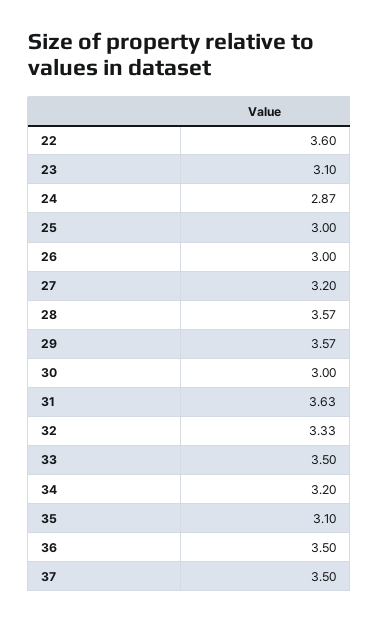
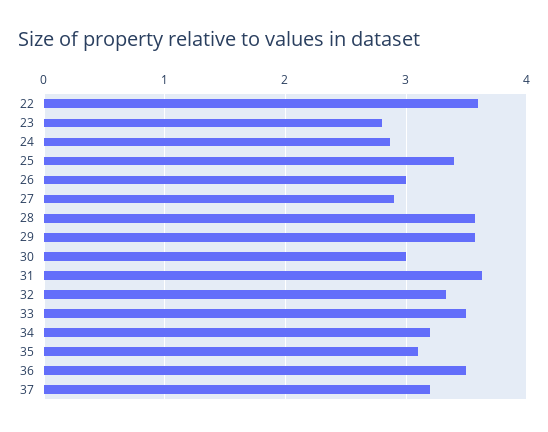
23: 3.1 -> 2.8
25: 3 -> 3.4
27: 3.2 -> 2.9
37: 3.5 -> 3.2

